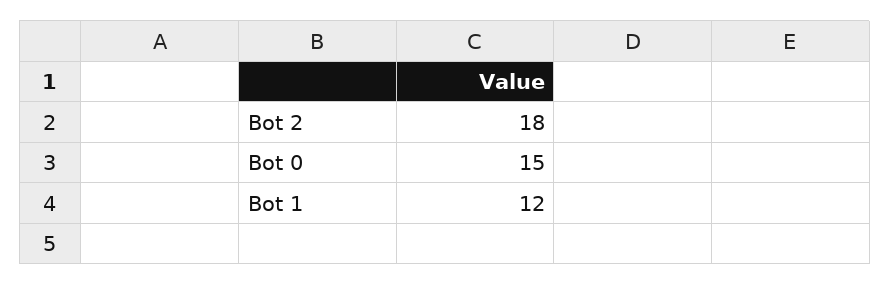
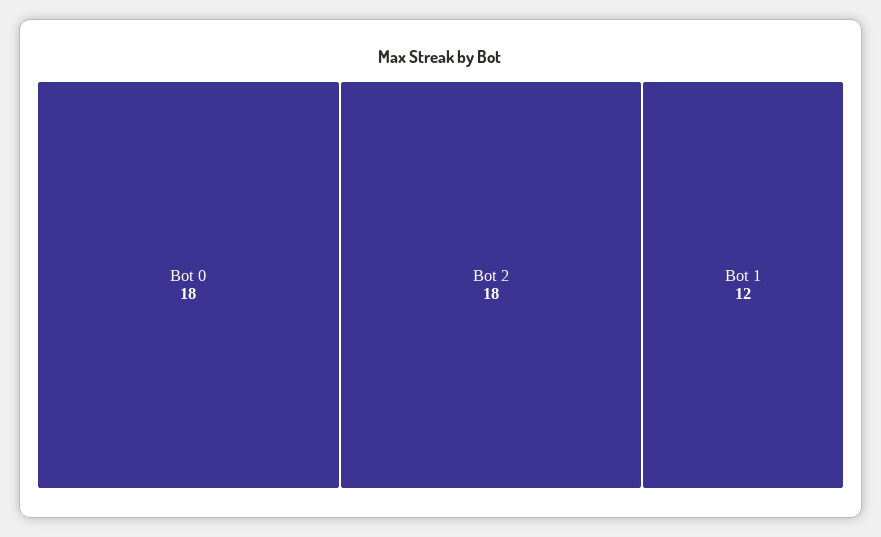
Bot 0: 15 -> 18

